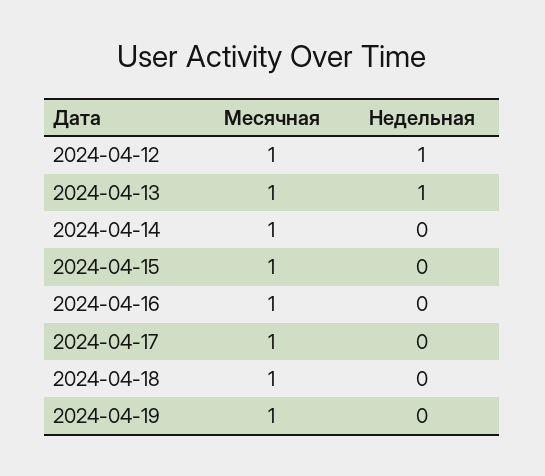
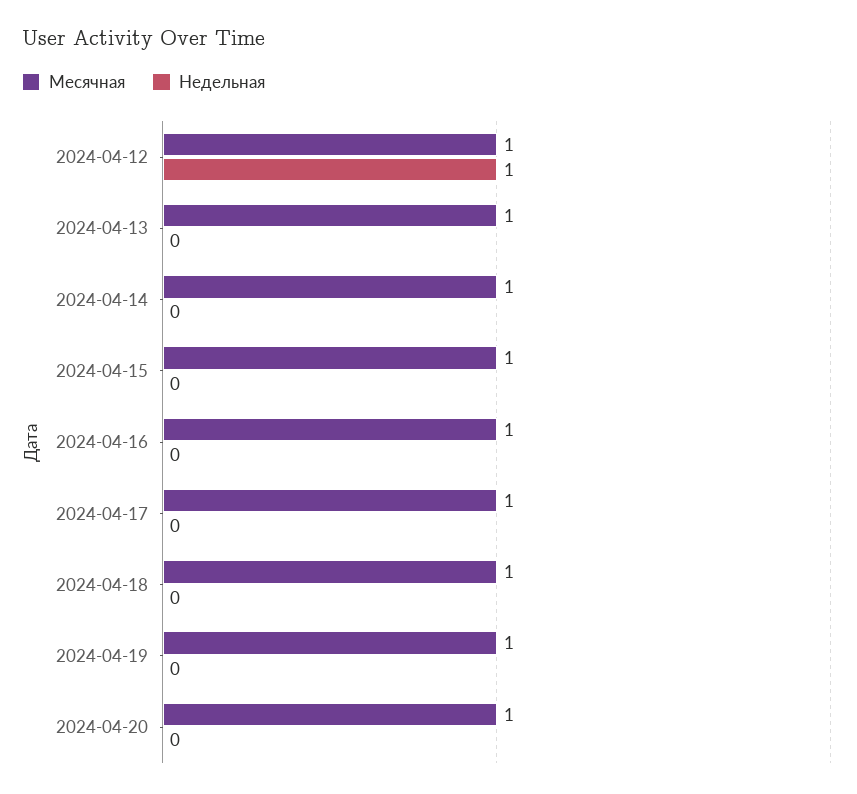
Недельная, 2024-04-13: 1 -> 0
Месячная, 2024-04-20: none -> 1
Недельная, 2024-04-20: none -> 0

